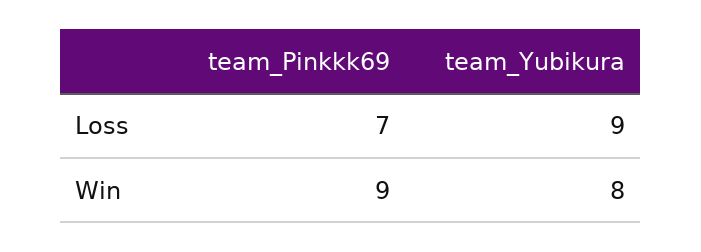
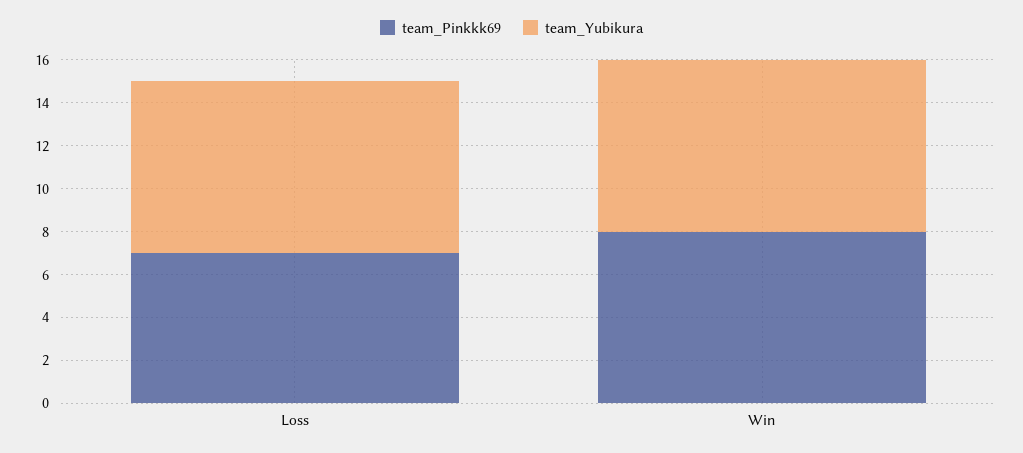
team_Yubikura, Loss: 9 -> 8
team_Pinkkk69, Win: 9 -> 8

